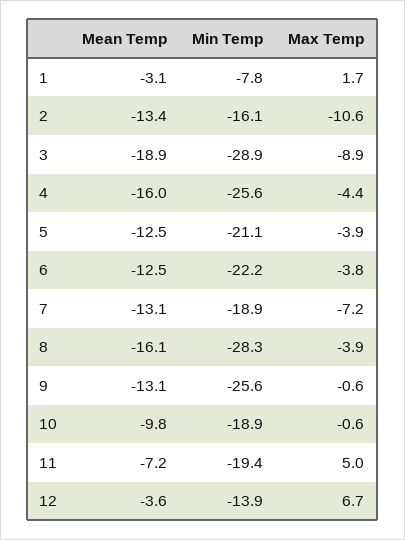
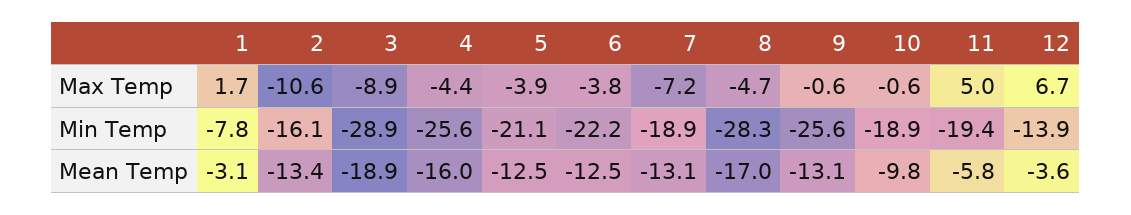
Mean Temp, 8: -16.1 -> -17
Max Temp, 8: -3.9 -> -4.7
Mean Temp, 11: -7.2 -> -5.8

